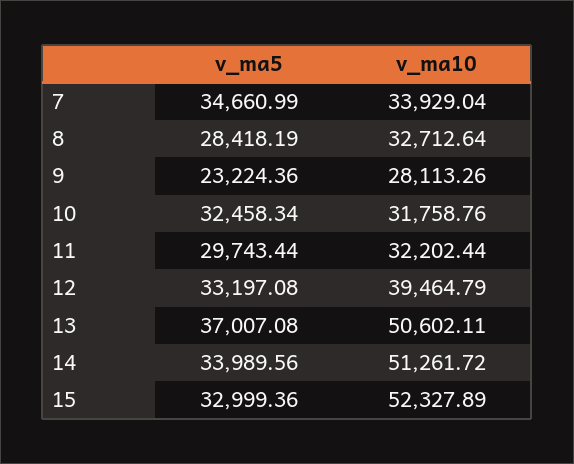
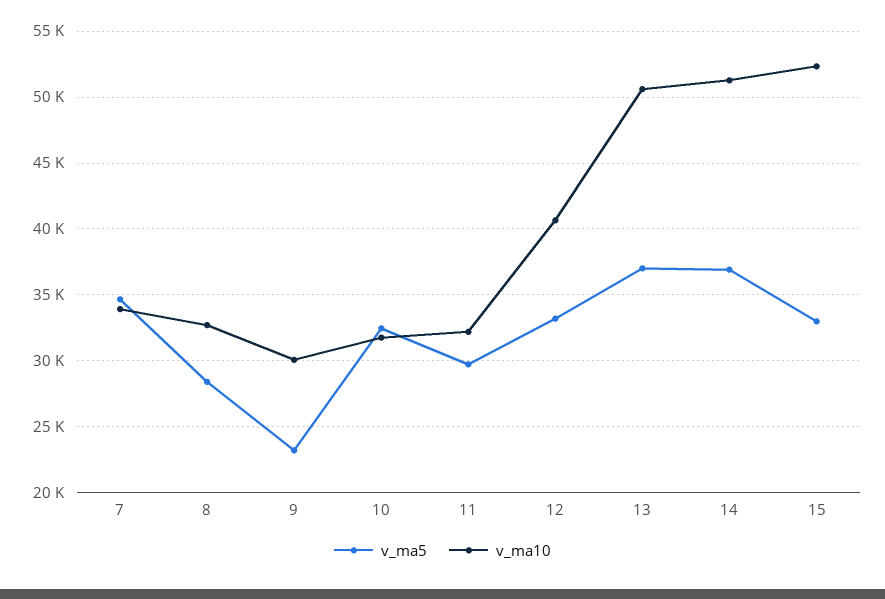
v_ma10, 9: 28113.26 -> 30000
v_ma10, 12: 39464.79 -> 40500
v_ma5, 14: 33989.56 -> 37000

